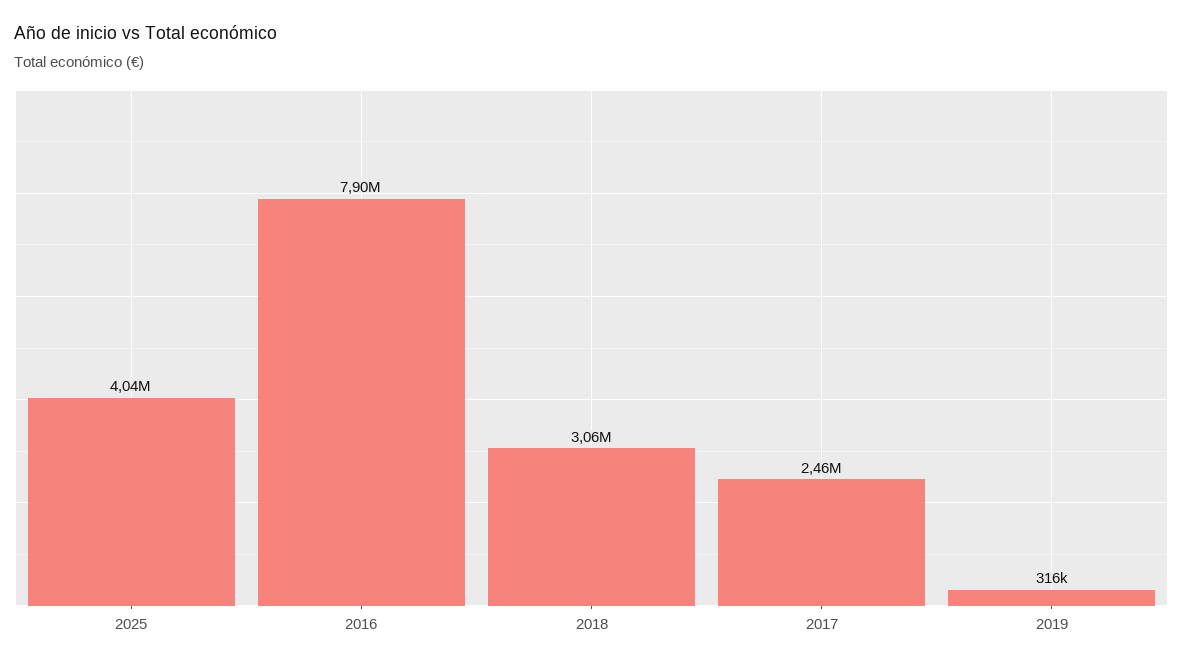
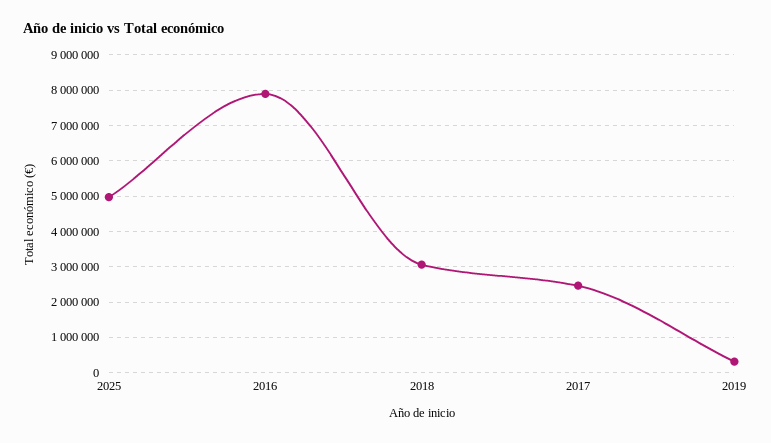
2025: 4040000 -> 5000000

